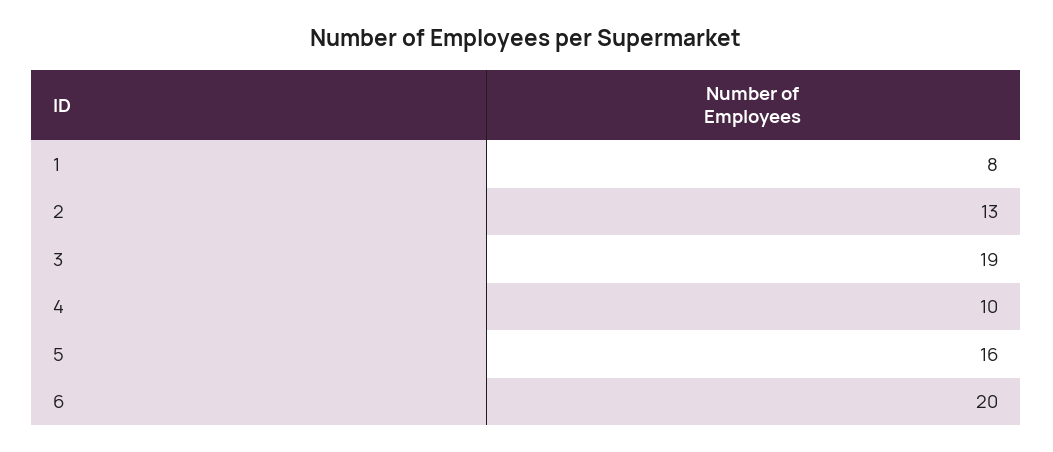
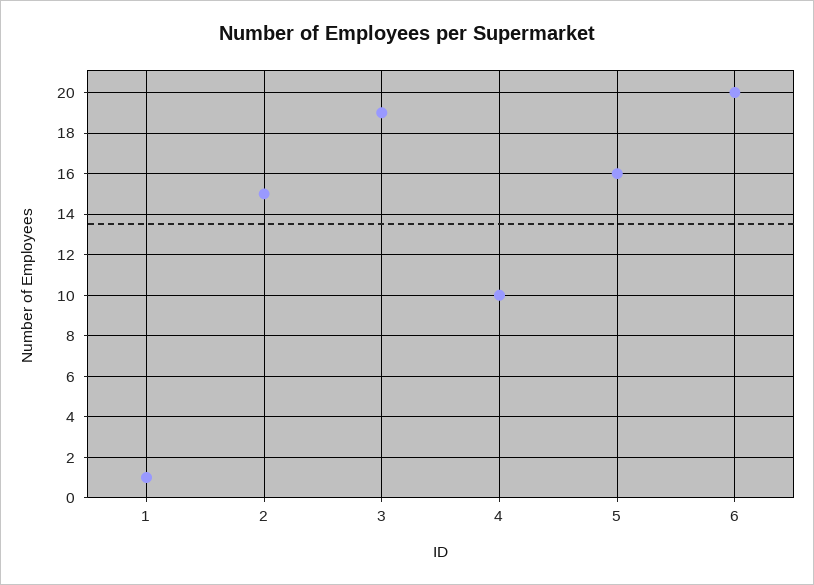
1: 8 -> 1
2: 13 -> 15

